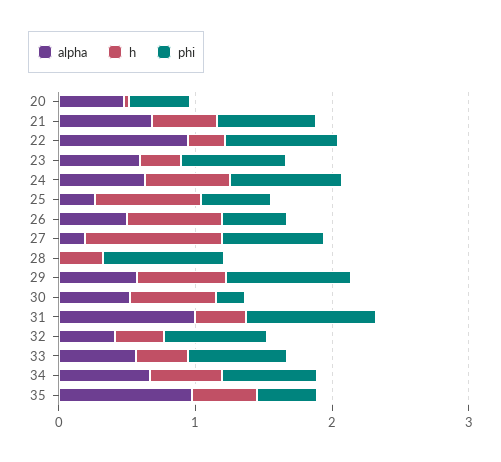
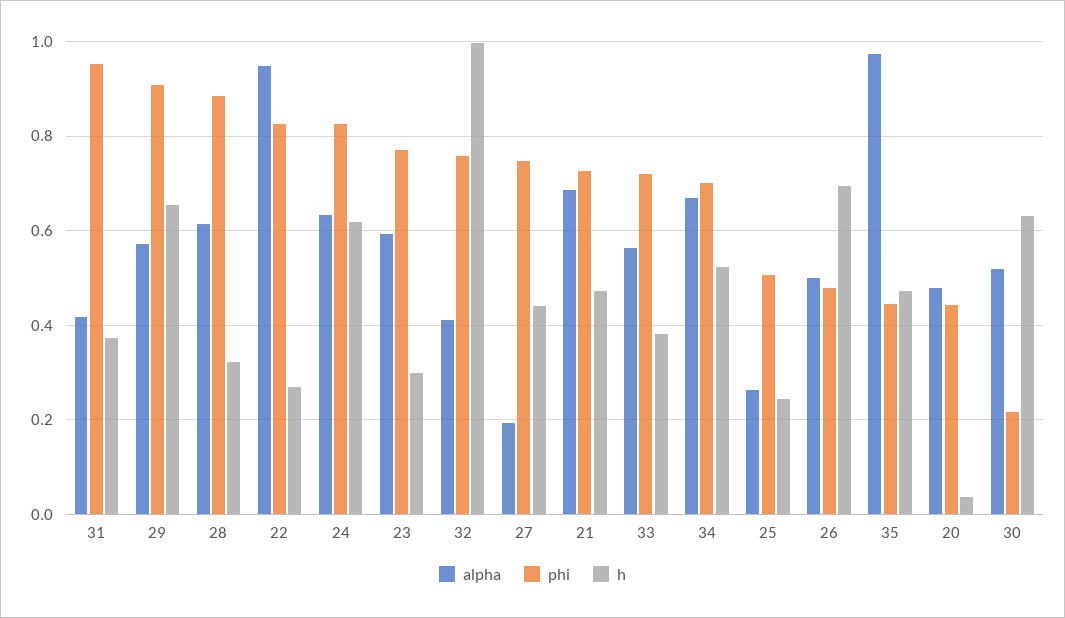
h, 25: 0.8 -> 0.24
h, 27: 1 -> 0.44
alpha, 28: 0 -> 0.62
alpha, 31: 1 -> 0.42
h, 32: 0.4 -> 1

